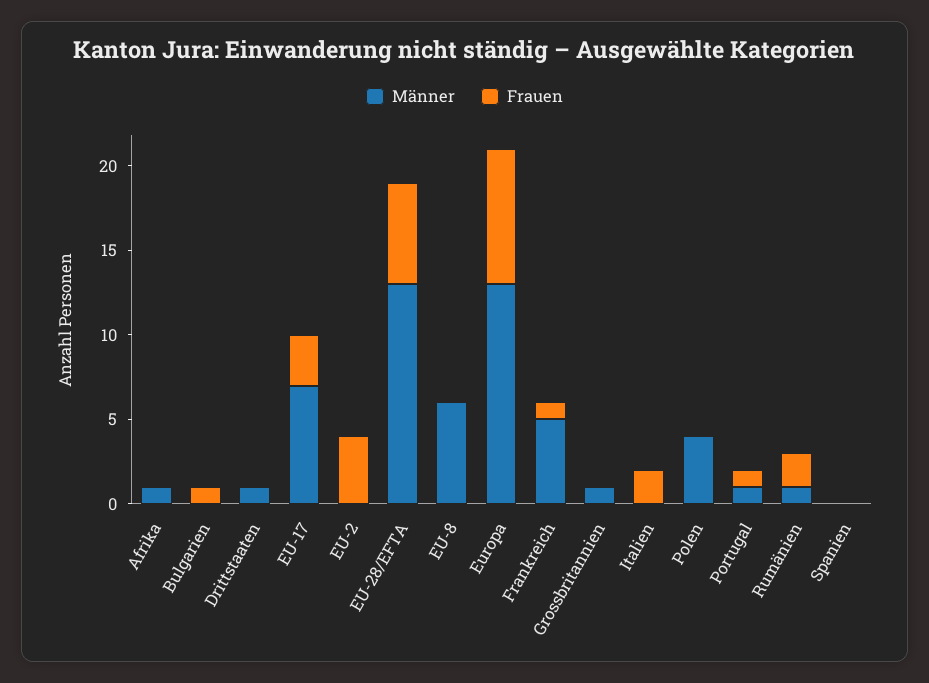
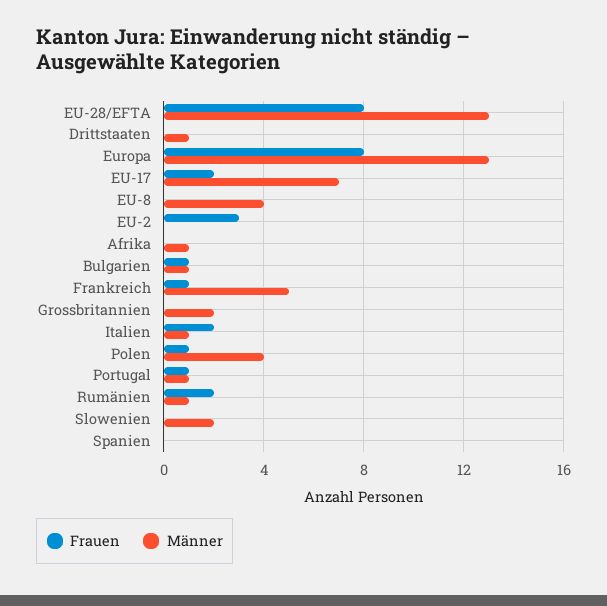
Männer, Bulgarien: 0 -> 1
Frauen, EU-17: 3 -> 2
Frauen, EU-2: 4 -> 3
Frauen, EU-28/EFTA: 6 -> 8
Männer, EU-8: 6 -> 4
Männer, Grossbritannien: 1 -> 2
Männer, Italien: 0 -> 1
Frauen, Polen: 0 -> 1
Frauen, Slowenien: none -> 0
Männer, Slowenien: none -> 2

